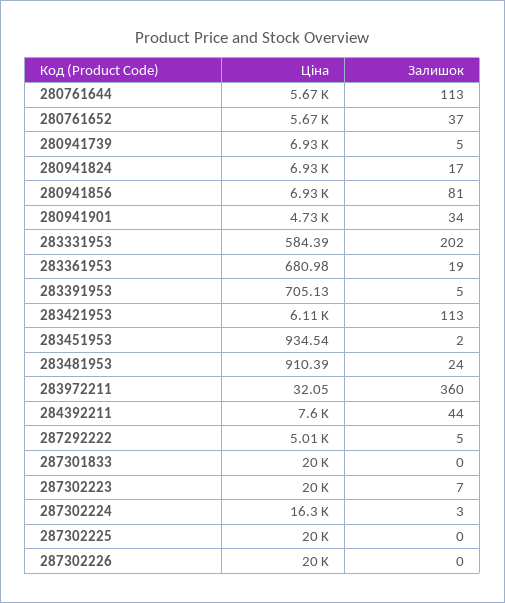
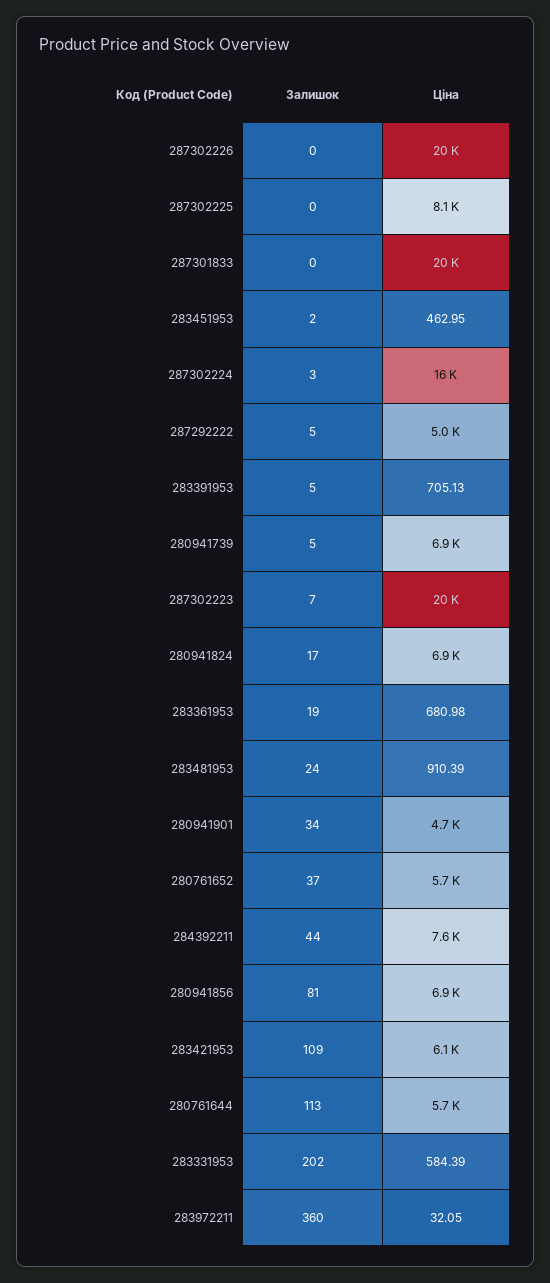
Залишок, 283421953: 113 -> 109
Ціна, 283451953: 934.54 -> 462.95
Ціна, 287302225: 20000 -> 8100

